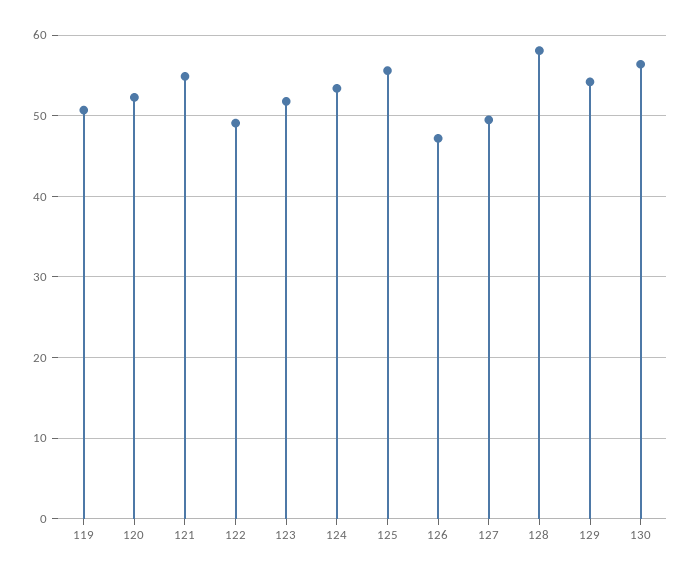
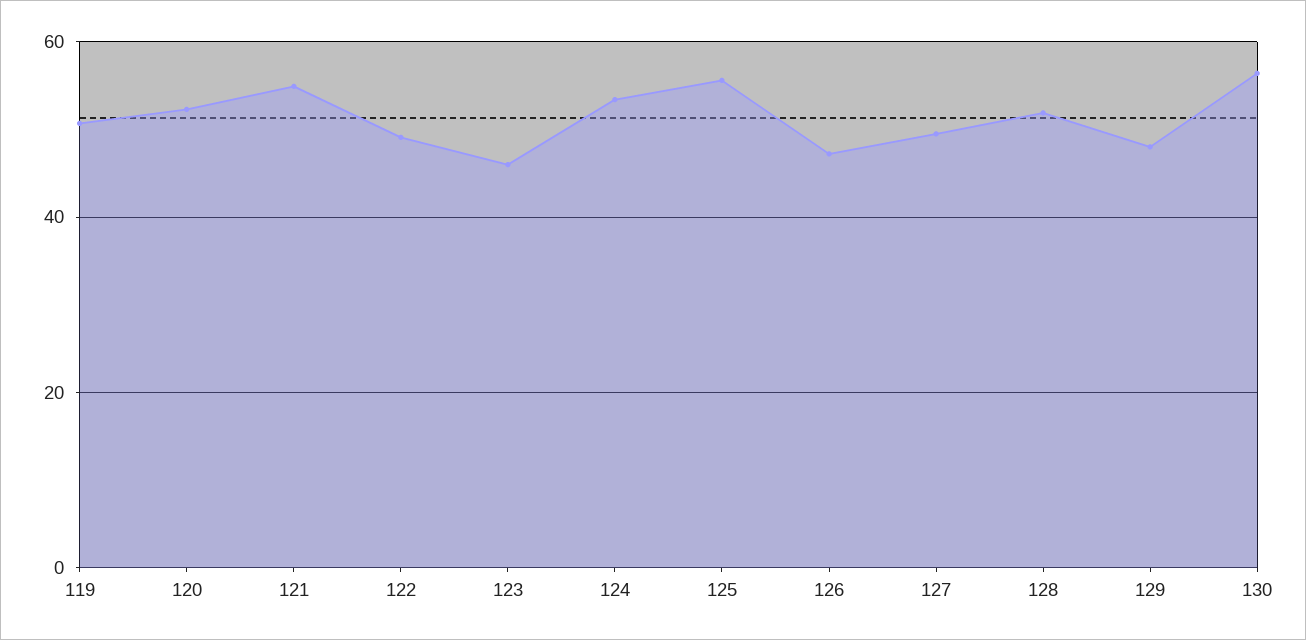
123: 52 -> 46
128: 58 -> 52
129: 54 -> 48

